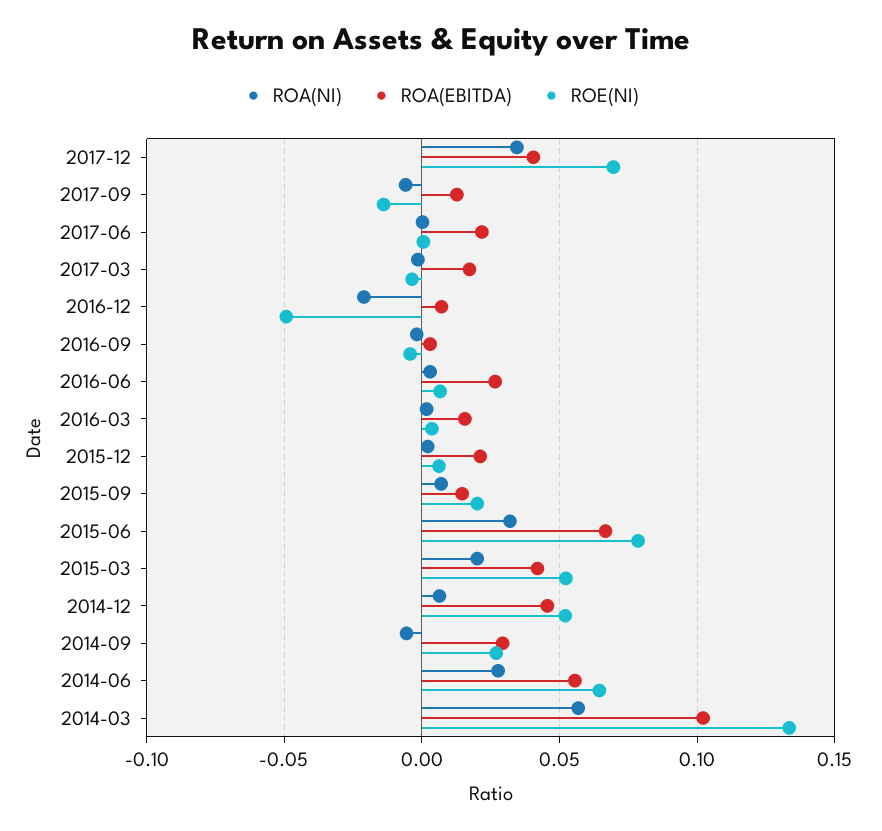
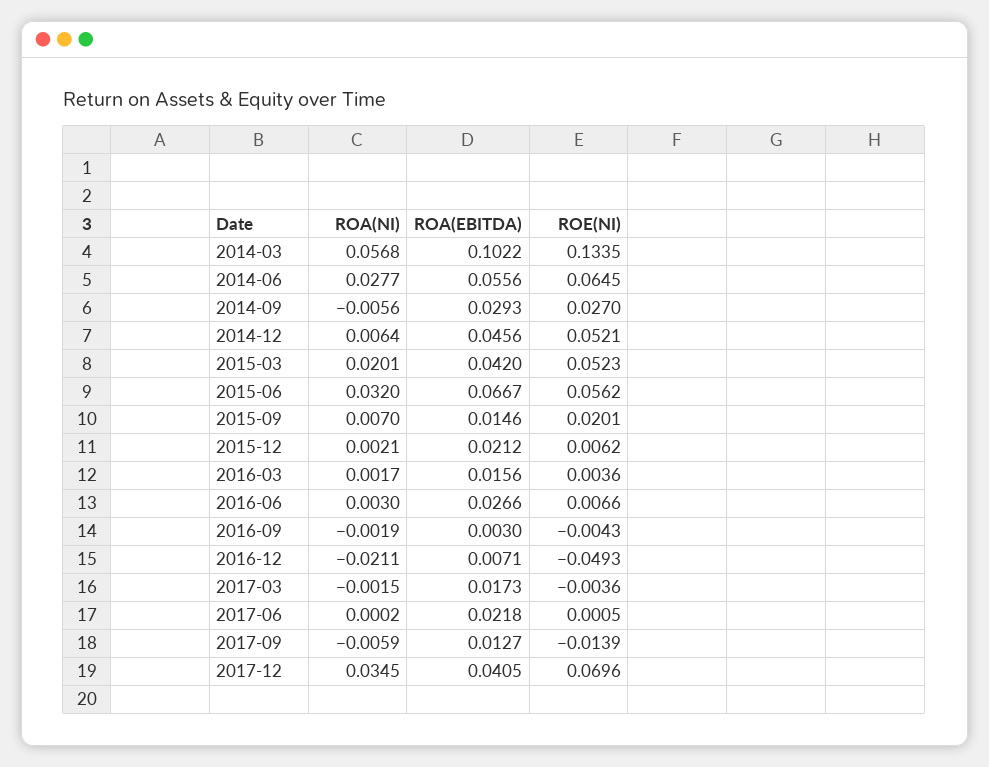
ROE(NI), 2015-06: 0.08 -> 0.0562

